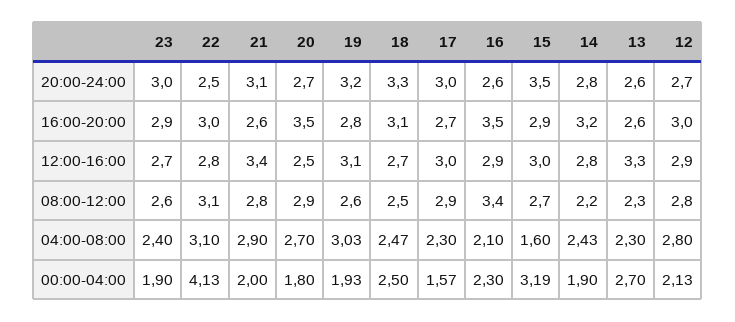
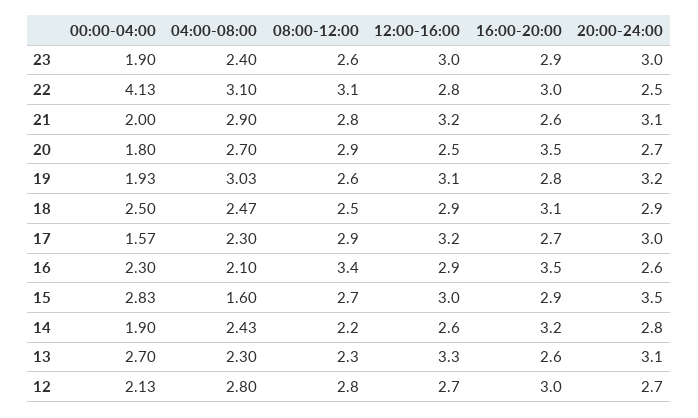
18, 20:00-24:00: 3.3 -> 2.9
13, 20:00-24:00: 2.6 -> 3.1
23, 12:00-16:00: 2.7 -> 3
21, 12:00-16:00: 3.4 -> 3.2
18, 12:00-16:00: 2.7 -> 2.9
17, 12:00-16:00: 3 -> 3.2
14, 12:00-16:00: 2.8 -> 2.6
12, 12:00-16:00: 2.9 -> 2.7
15, 00:00-04:00: 3.19 -> 2.83

